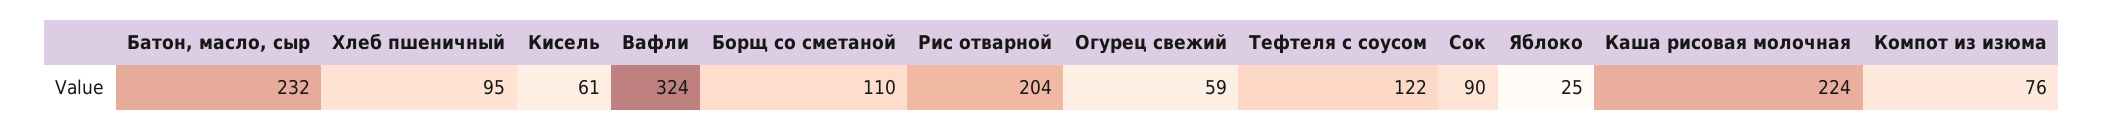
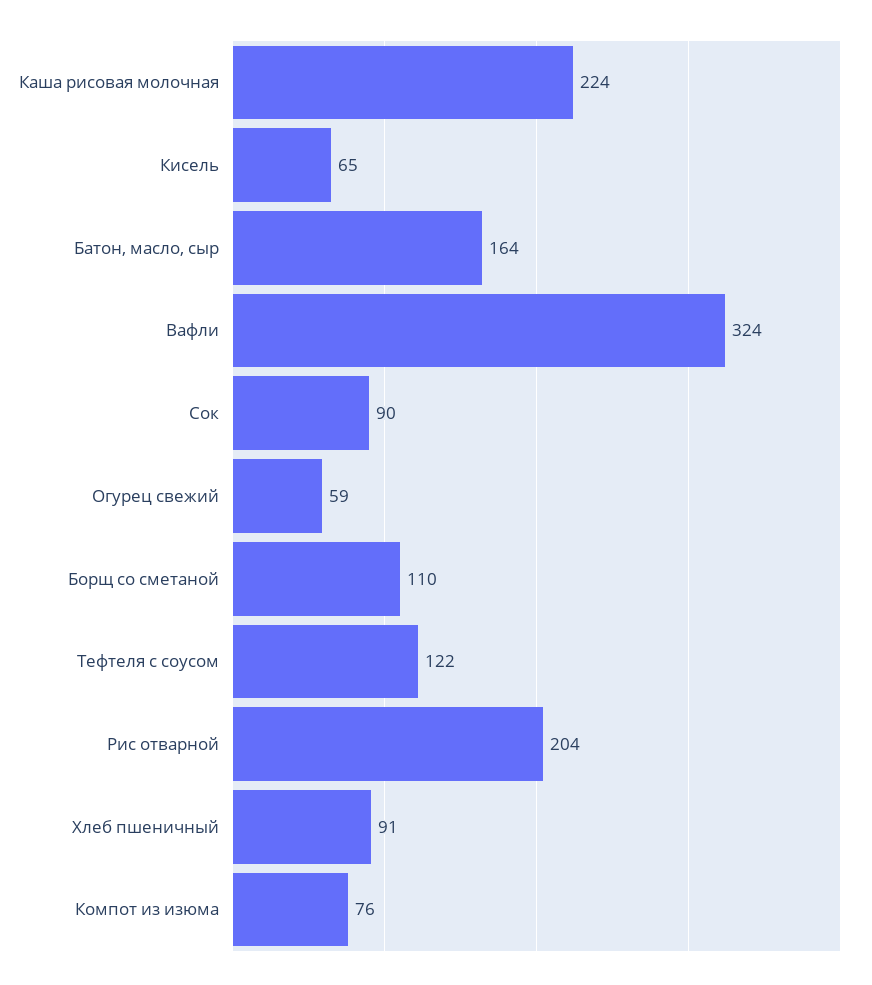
Батон, масло, сыр: 232 -> 164
Хлеб пшеничный: 95 -> 91
Кисель: 61 -> 65
Яблоко: 25 -> none

